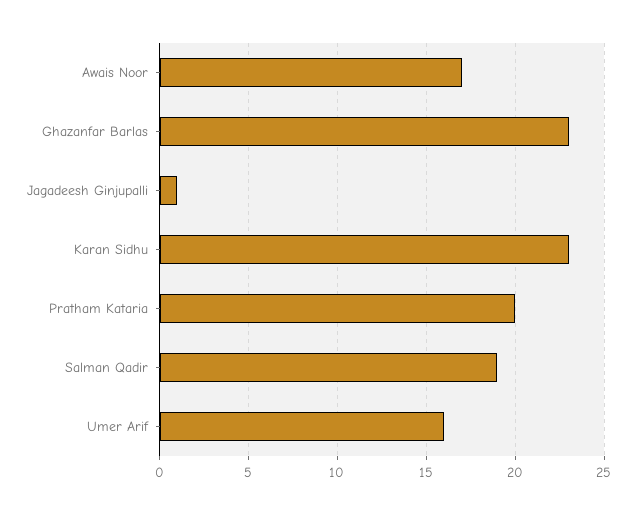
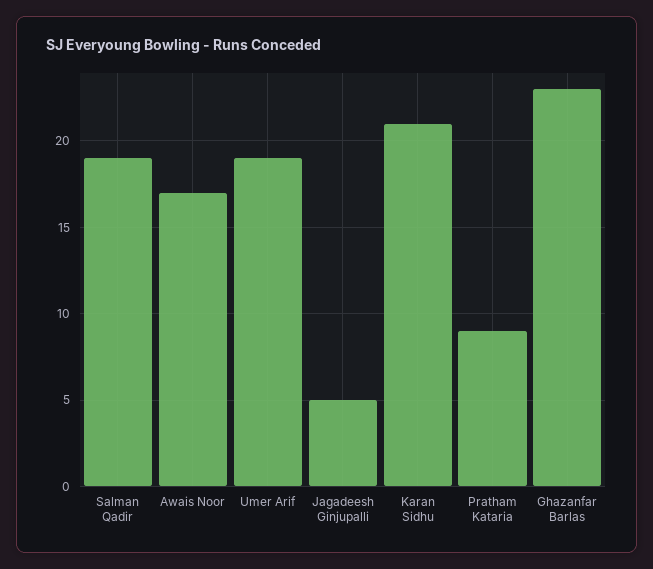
Jagadeesh Ginjupalli: 1 -> 5
Karan Sidhu: 23 -> 21
Pratham Kataria: 20 -> 9
Umer Arif: 16 -> 19

